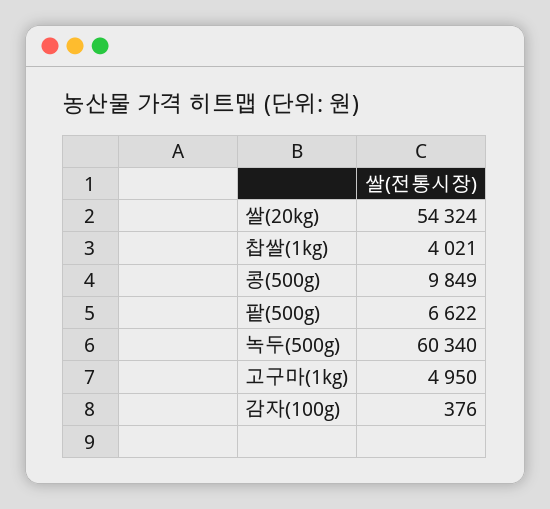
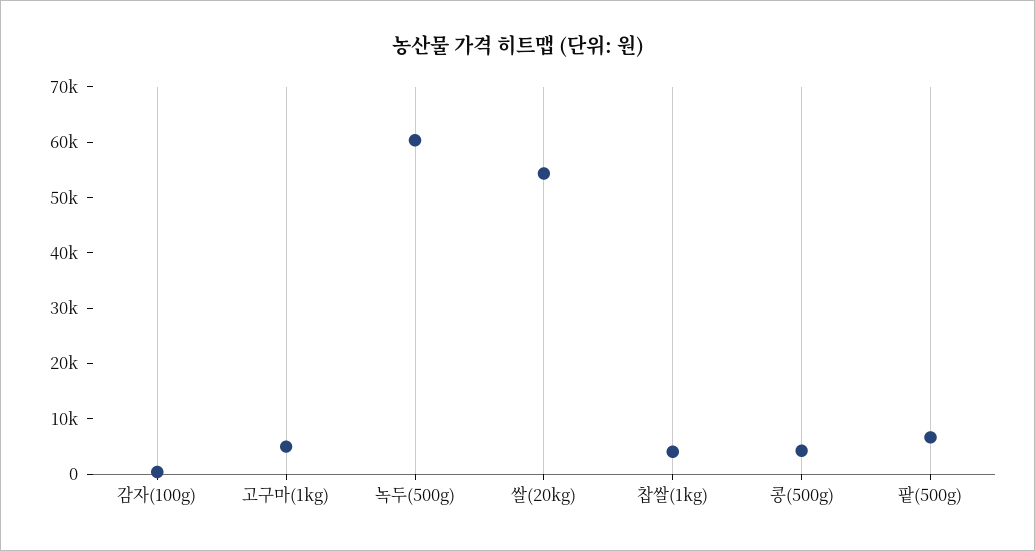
콩(500g): 9849 -> 4000

